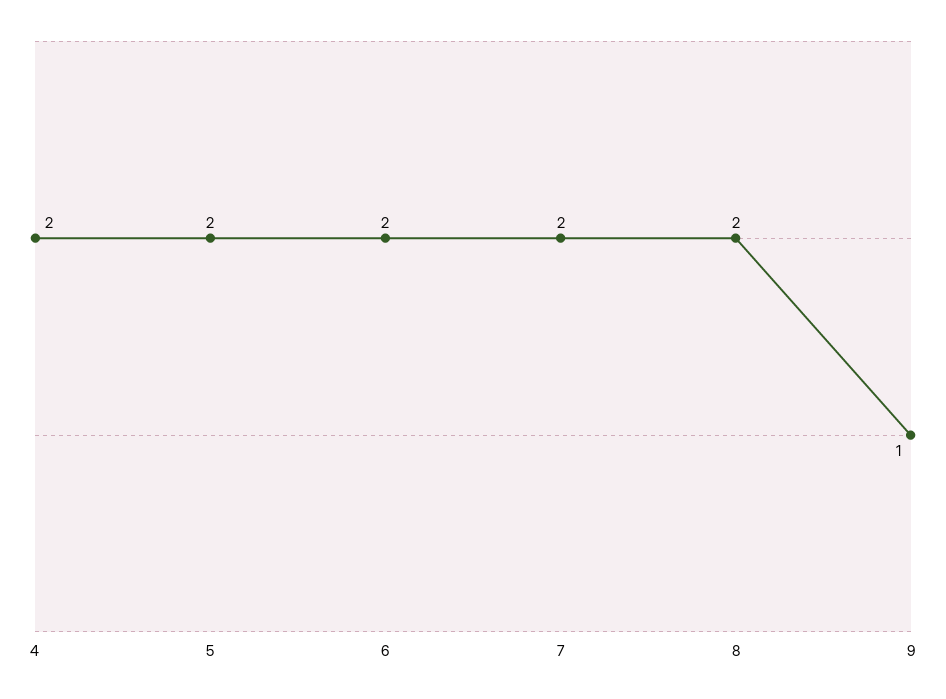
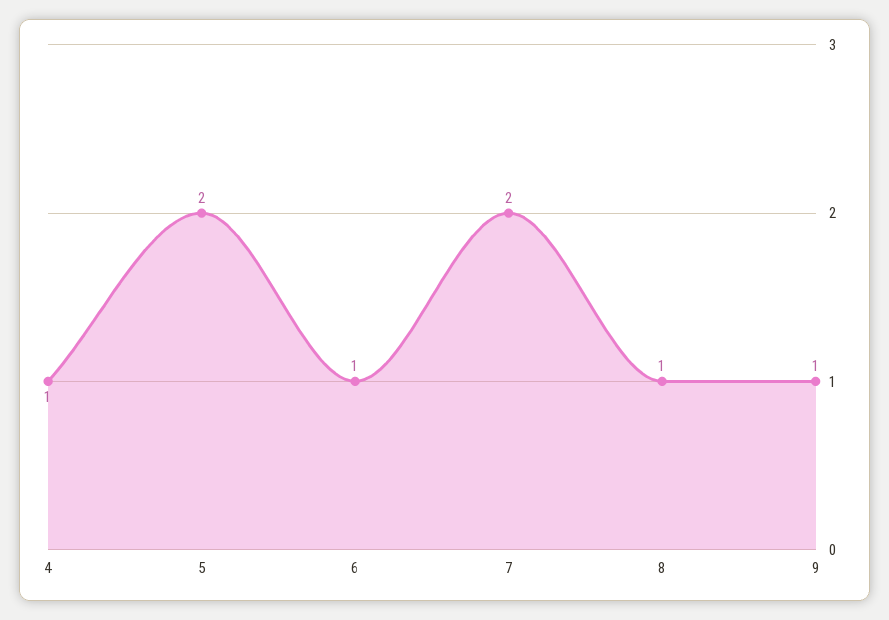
4: 2 -> 1
6: 2 -> 1
8: 2 -> 1

